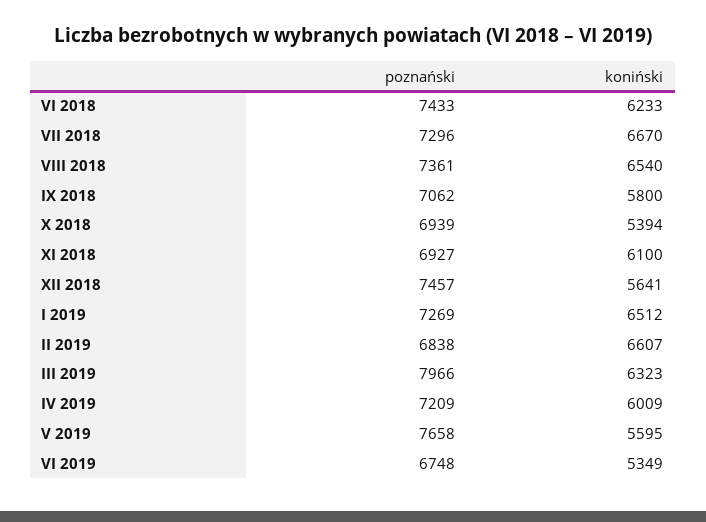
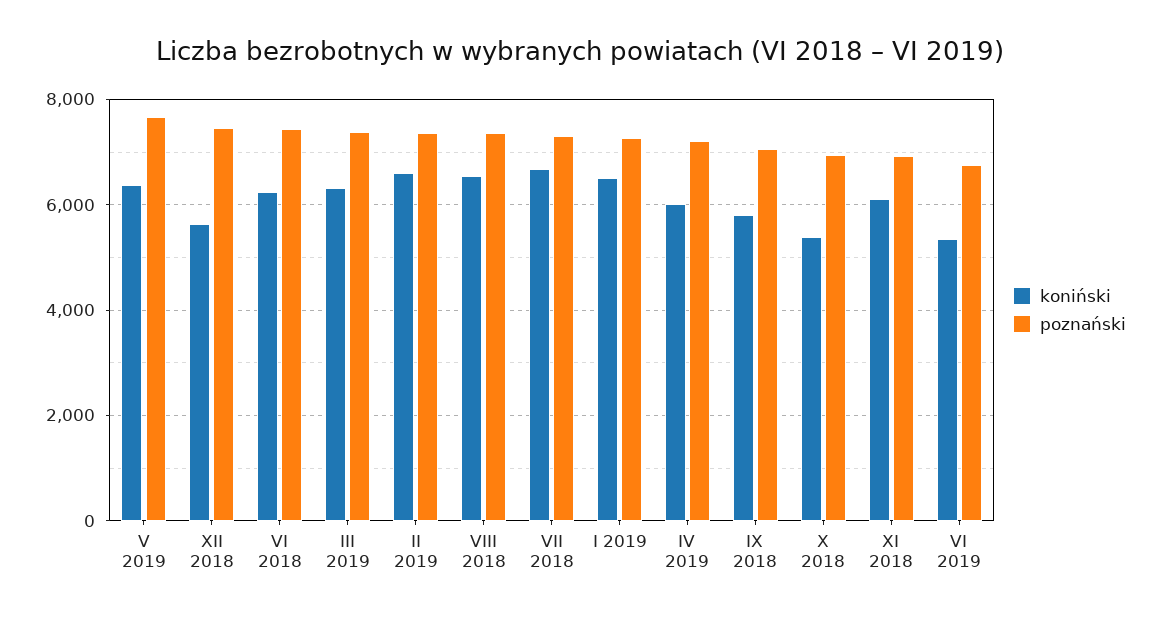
poznański, II 2019: 6838 -> 7400
poznański, III 2019: 7966 -> 7400
koniński, V 2019: 5595 -> 6400

